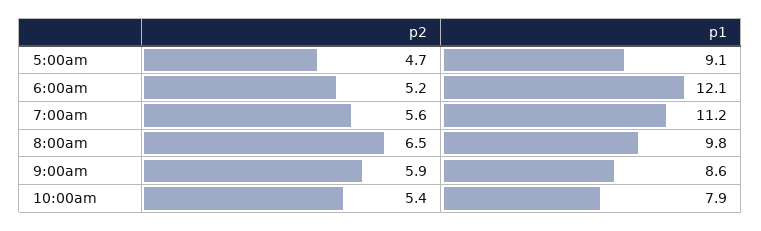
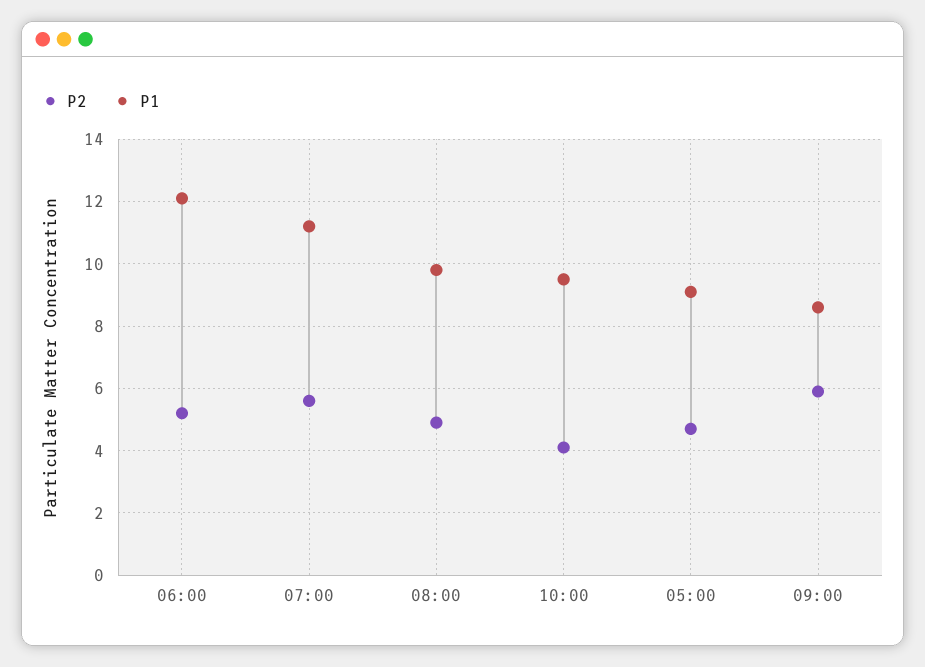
p2, 8:00am: 6.5 -> 5
p2, 10:00am: 5.4 -> 4
p1, 10:00am: 7.9 -> 9.5

